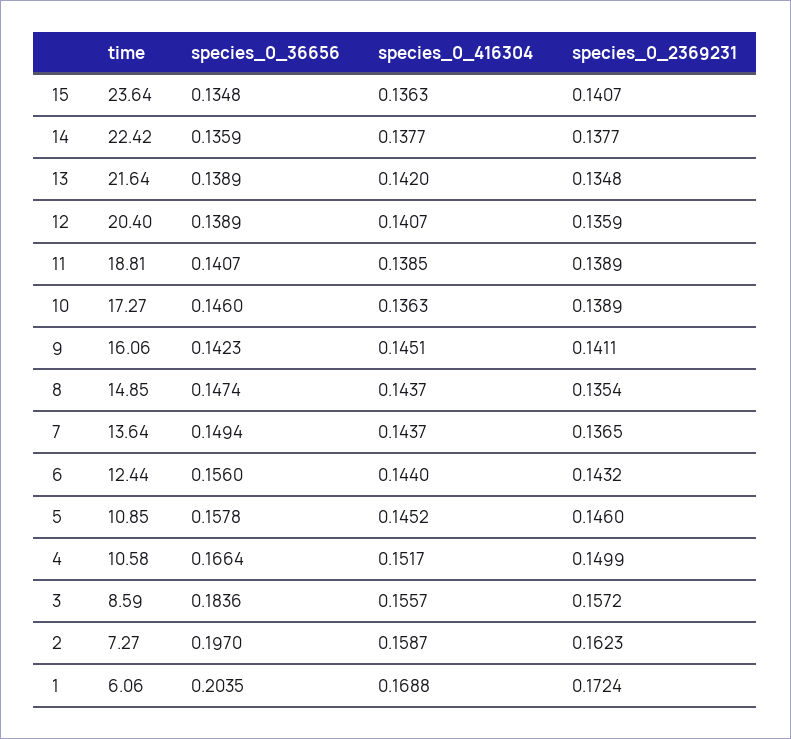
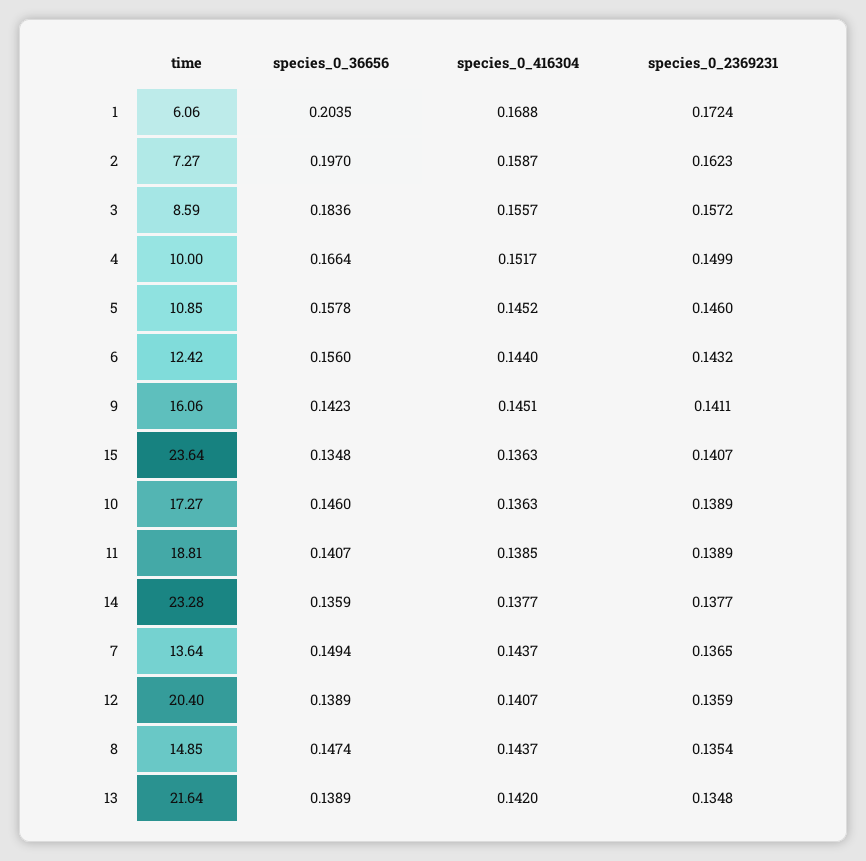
time, 14: 22.42 -> 23.28
time, 6: 12.44 -> 12.42
time, 4: 10.58 -> 10

